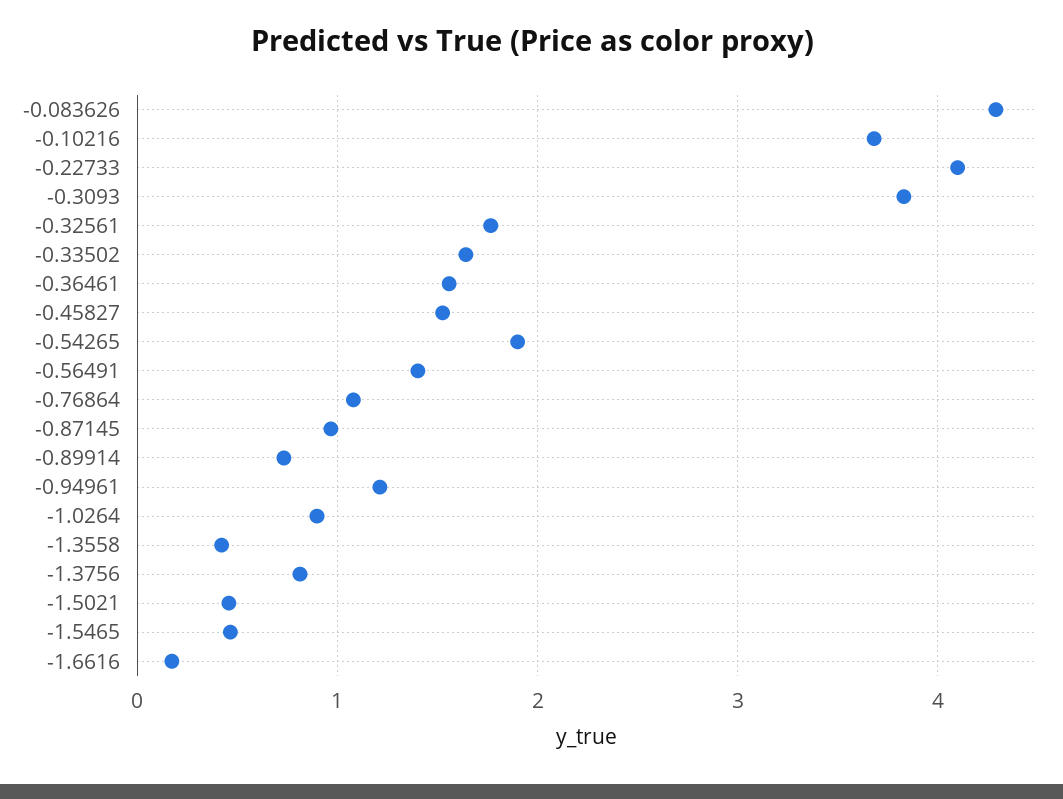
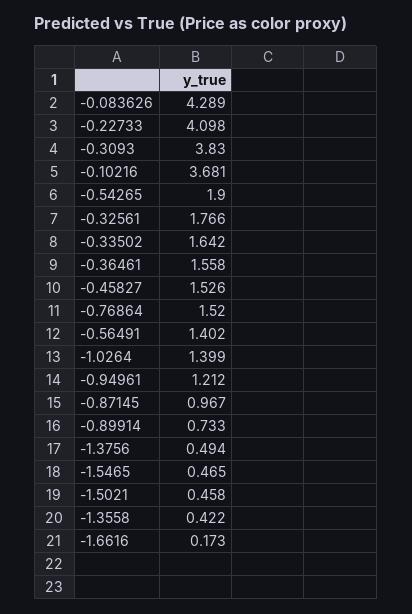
-0.76864: 1.1 -> 1.52
-1.0264: 0.9 -> 1.399
-1.3756: 0.8 -> 0.494

